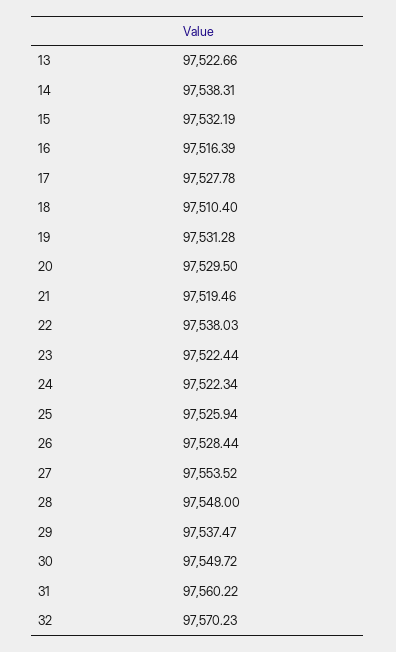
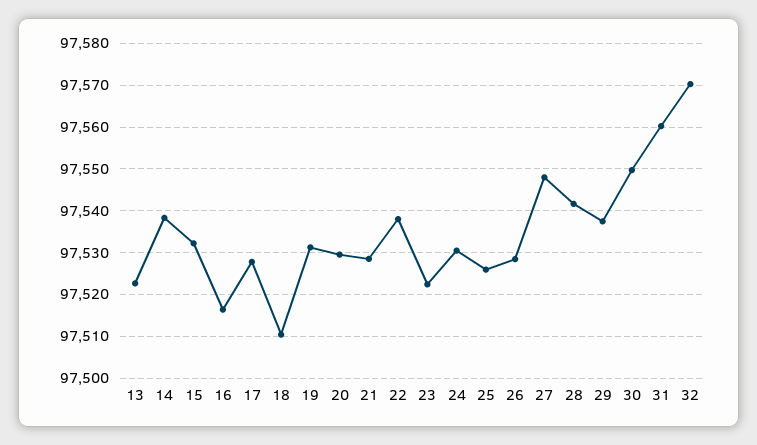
21: 97519.46 -> 97528
24: 97522.34 -> 97530
27: 97553.52 -> 97548
28: 97548 -> 97542

